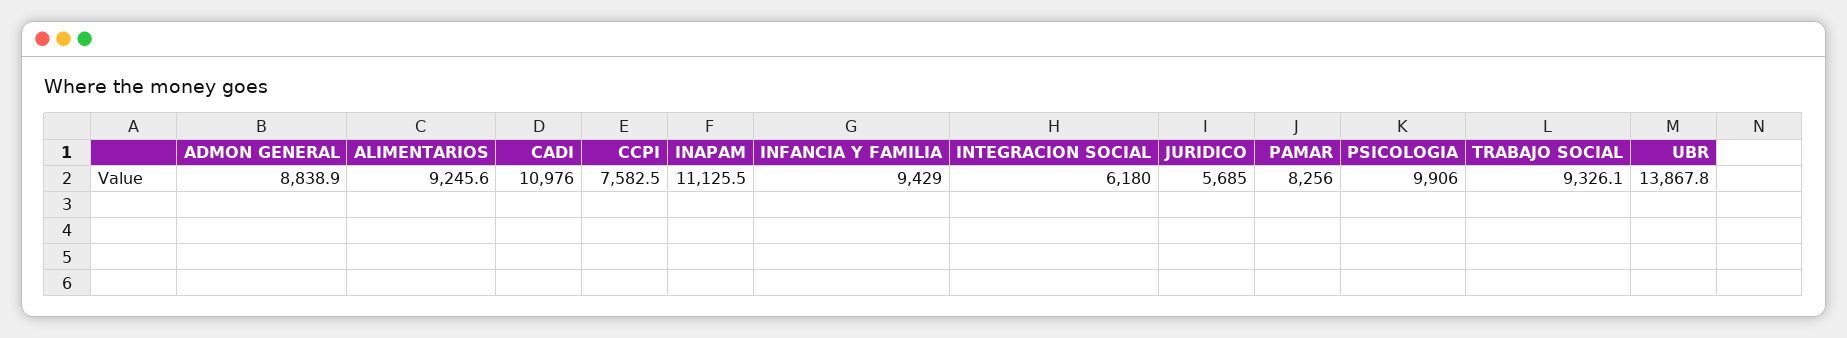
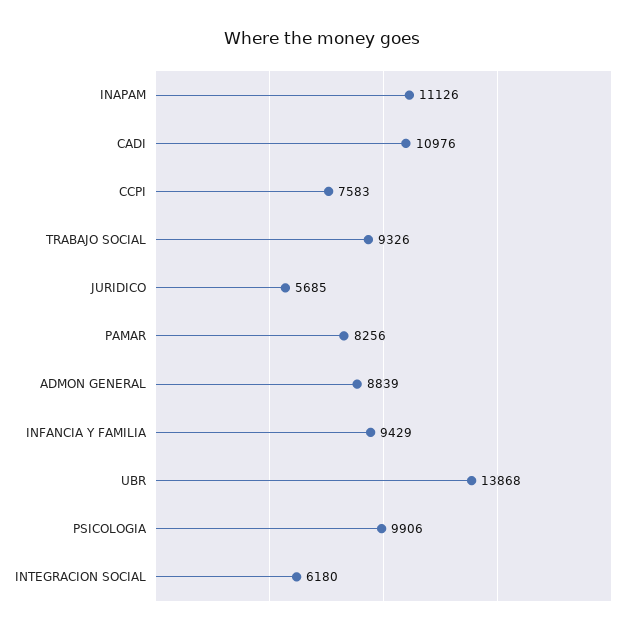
ALIMENTARIOS: 9245.6 -> none

